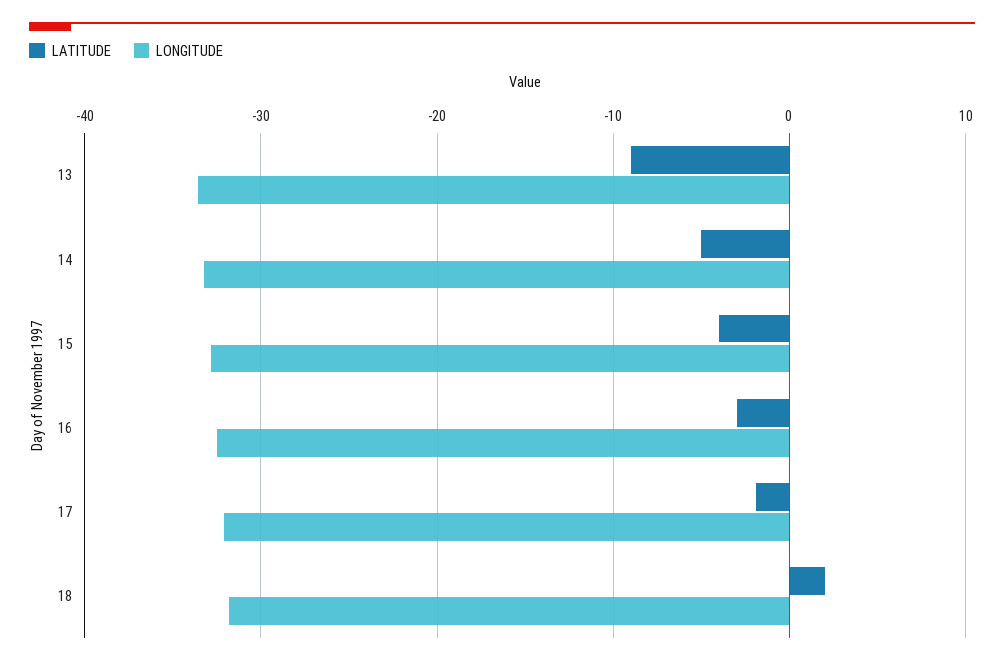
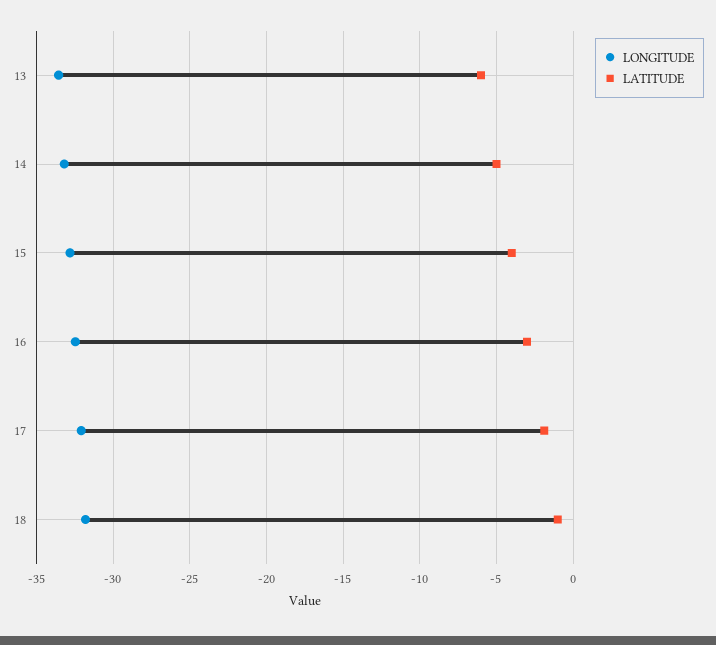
LATITUDE, 13: -9 -> -6
LATITUDE, 18: 2 -> -1

